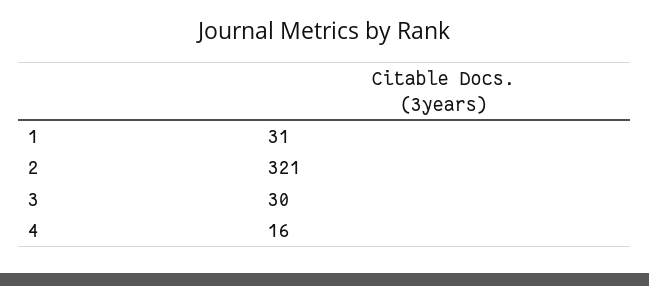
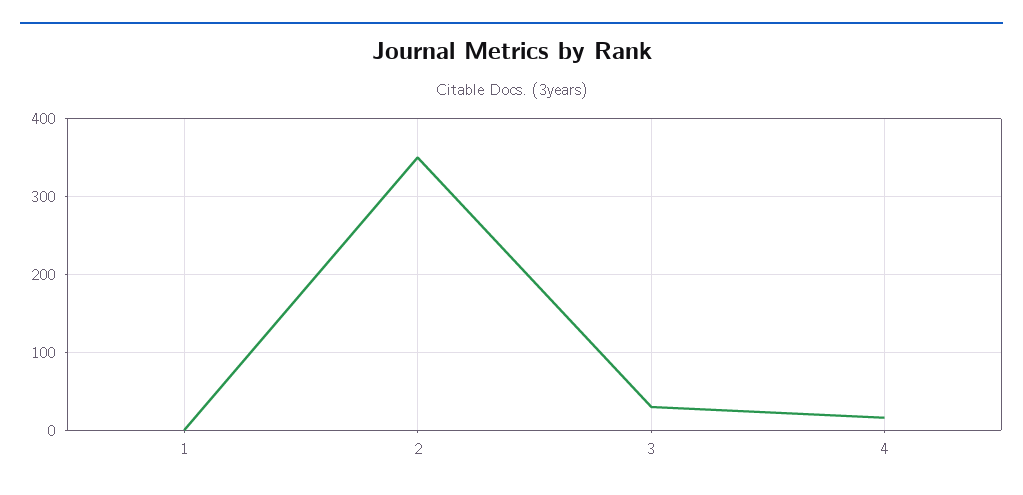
1: 31 -> 0
2: 321 -> 350

